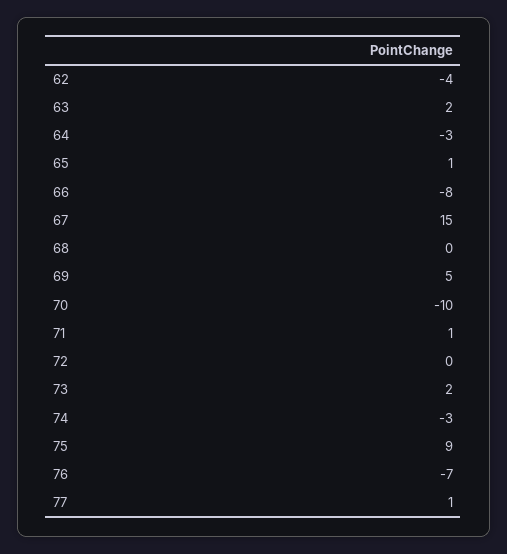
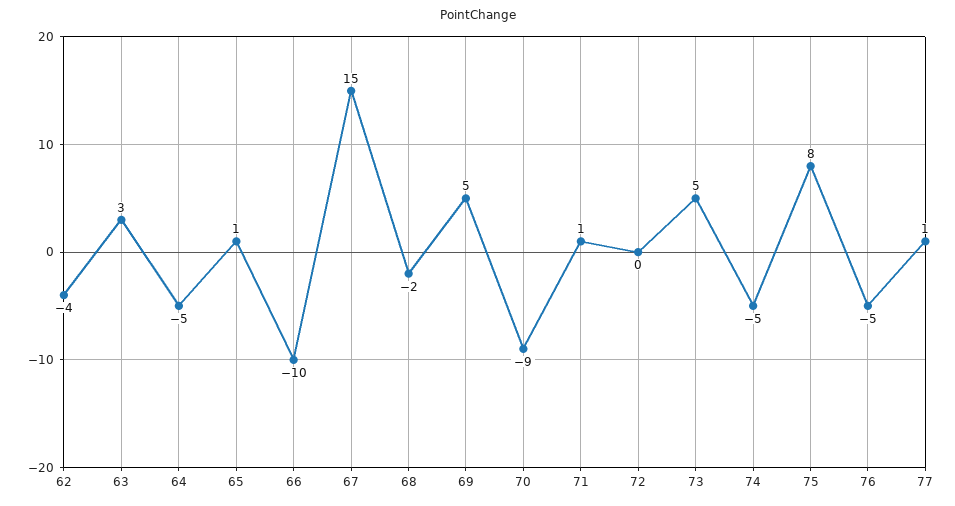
63: 2 -> 3
64: -3 -> -5
66: -8 -> -10
68: 0 -> -2
70: -10 -> -9
73: 2 -> 5
74: -3 -> -5
75: 9 -> 8
76: -7 -> -5

